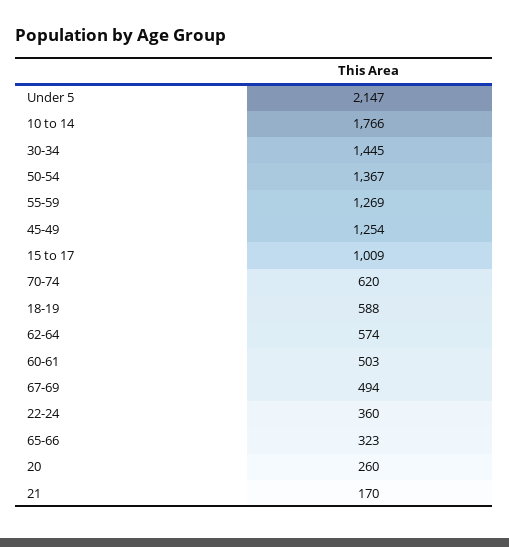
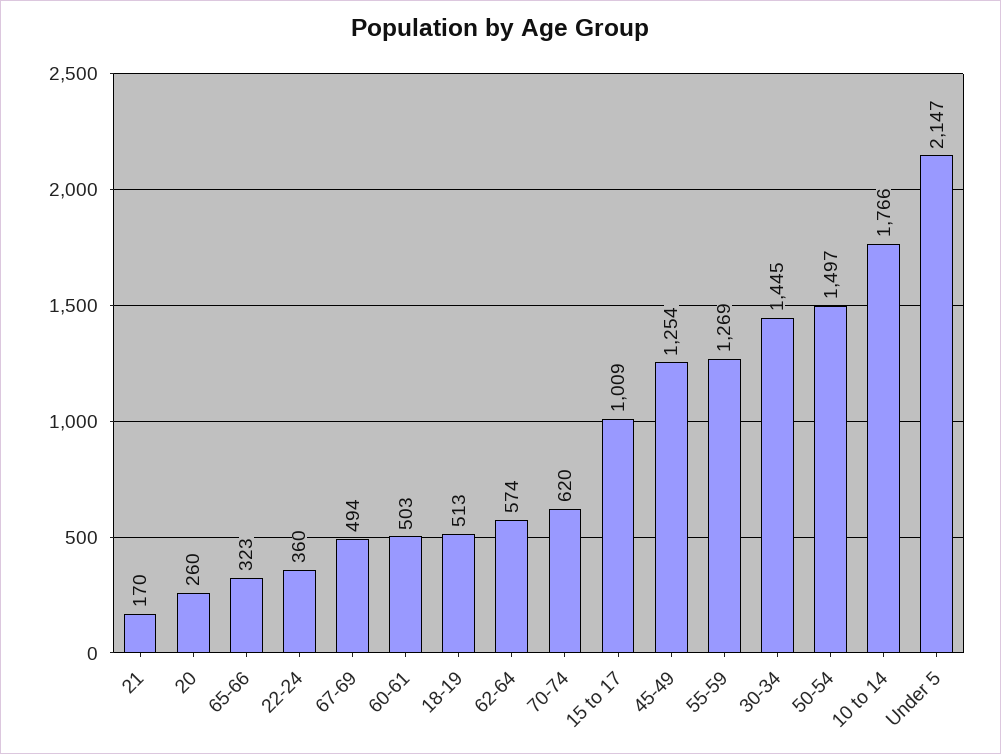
50-54: 1367 -> 1497
18-19: 588 -> 513

